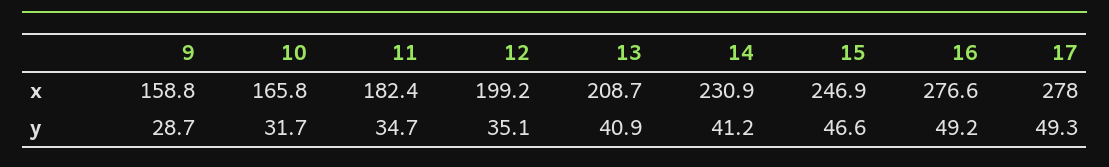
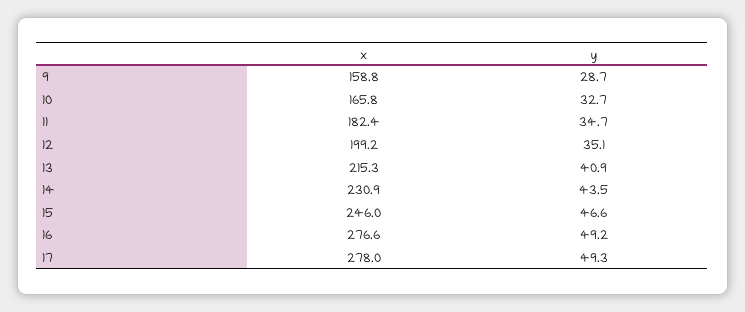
13, x: 208.7 -> 215.3
15, x: 246.9 -> 246
10, y: 31.7 -> 32.7
14, y: 41.2 -> 43.5

